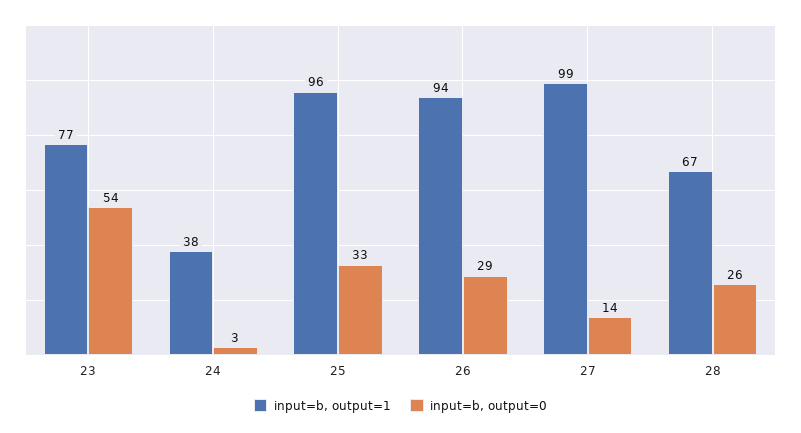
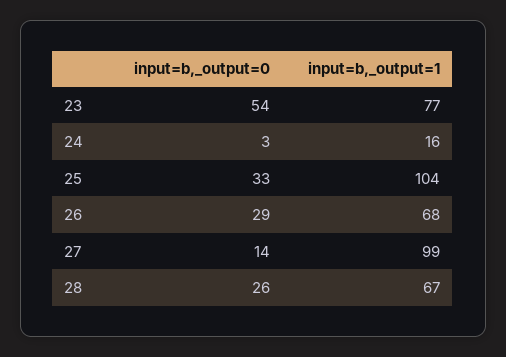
input=b, output=1, 24: 38 -> 16
input=b, output=1, 25: 96 -> 104
input=b, output=1, 26: 94 -> 68

